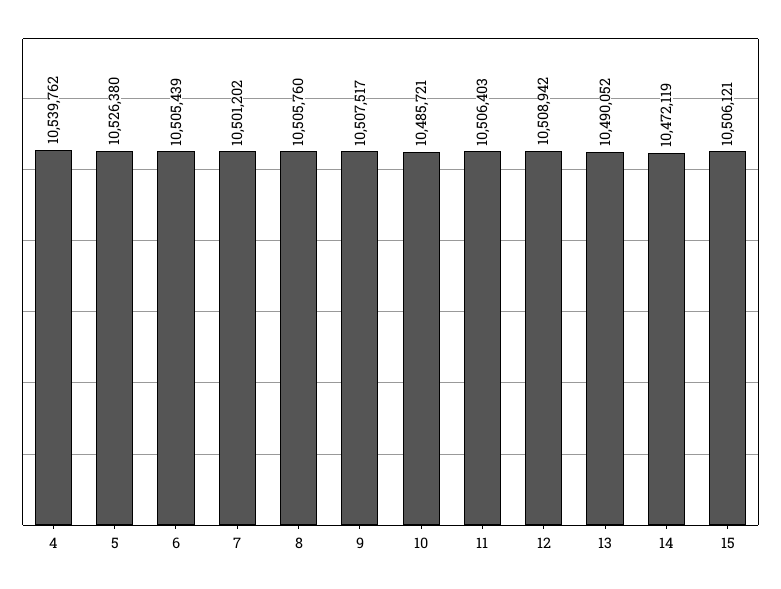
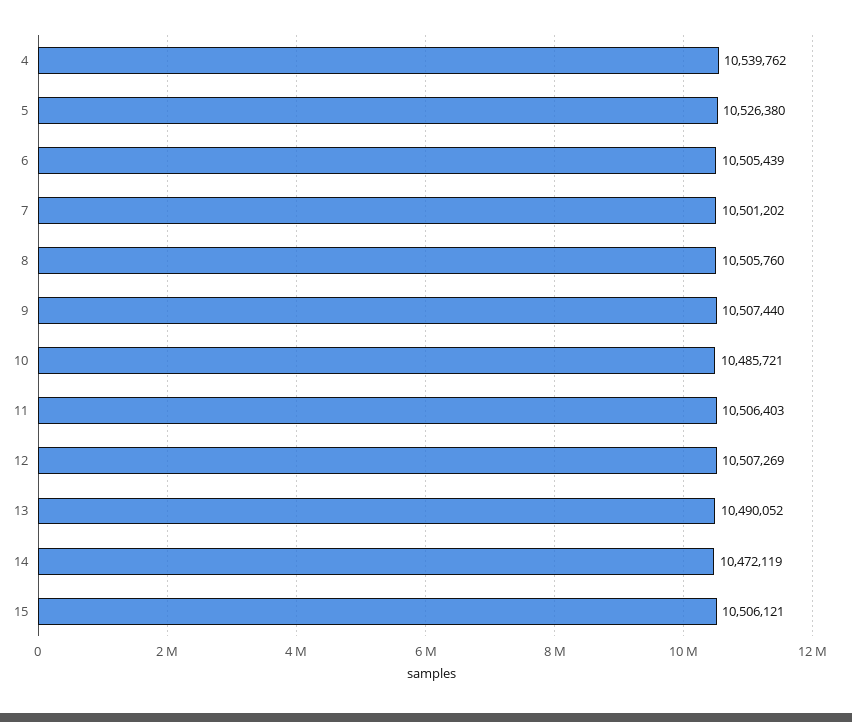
9: 10507517 -> 10507440
12: 10508942 -> 10507269

